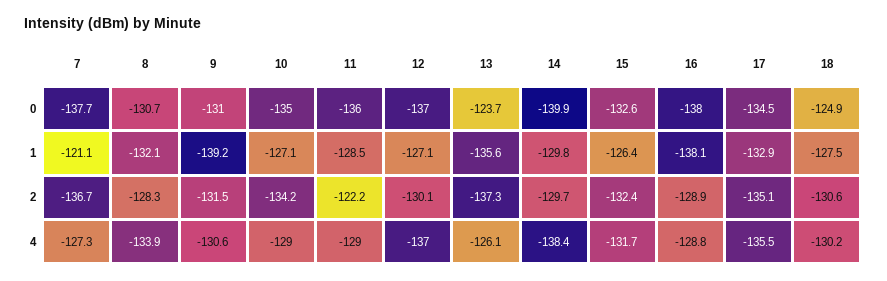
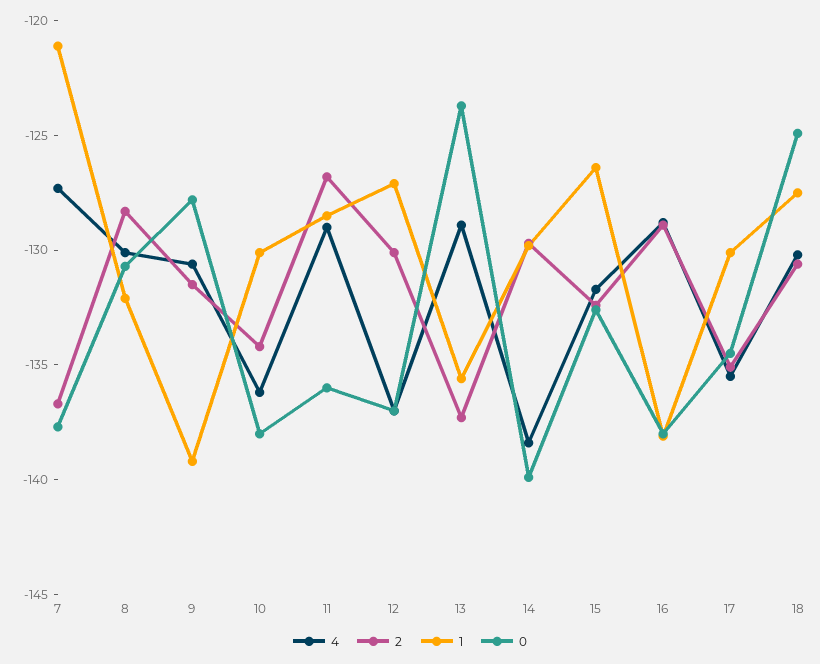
0, 9: -131 -> -128
0, 10: -135 -> -138
1, 10: -127.1 -> -130
1, 17: -132.9 -> -130
2, 11: -122.2 -> -127
4, 8: -133.9 -> -130
4, 10: -129 -> -136
4, 13: -126.1 -> -129

